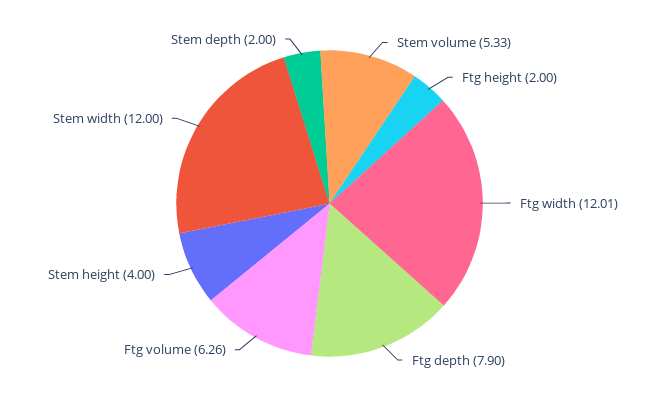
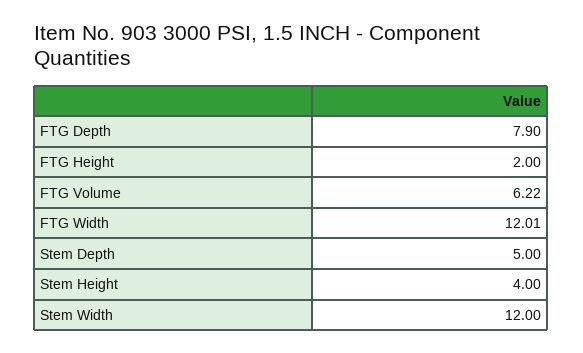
Stem volume: 5.33 -> none
Ftg volume: 6.26 -> 6.22
Stem depth: 2 -> 5

